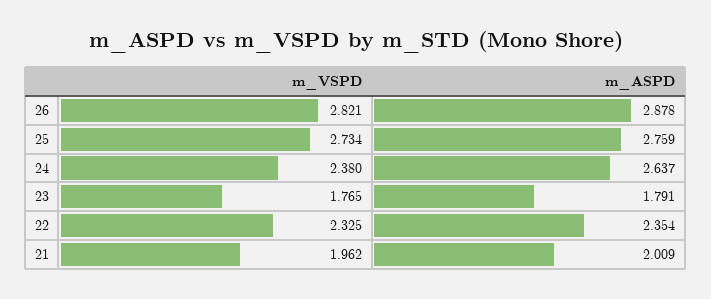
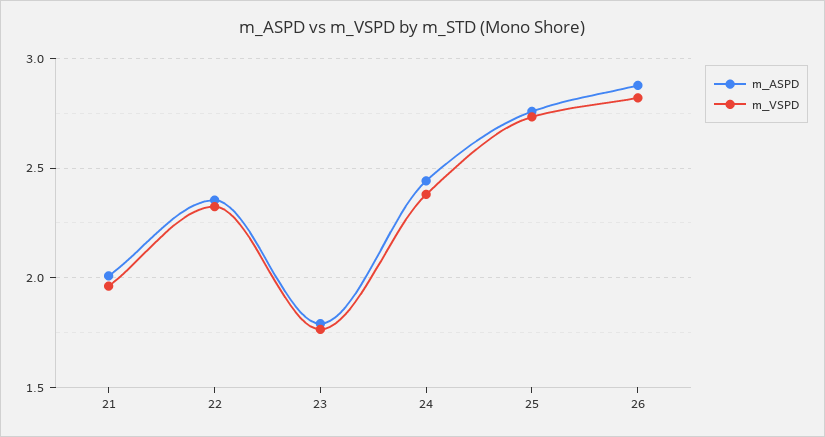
m_ASPD, 24: 2.637 -> 2.45

